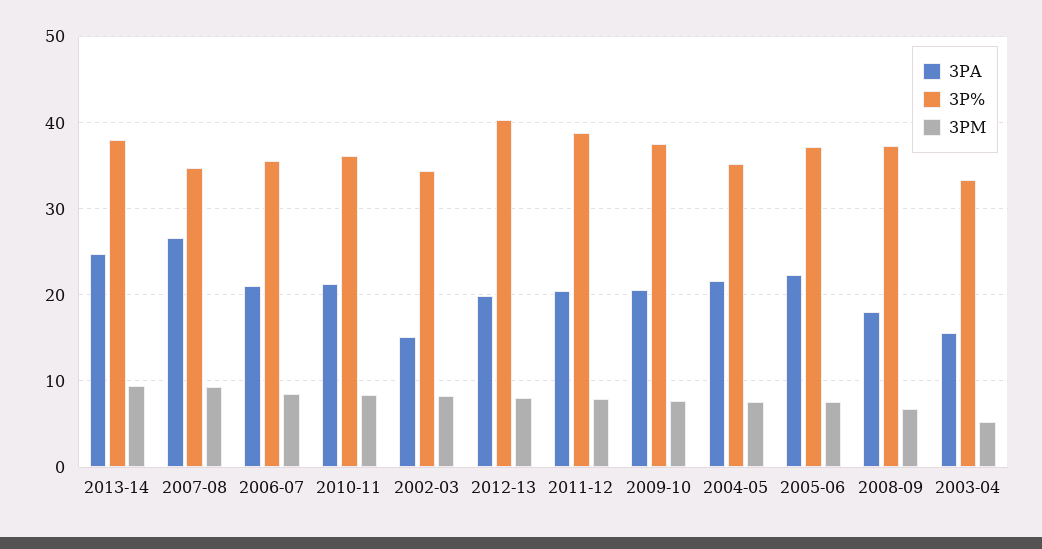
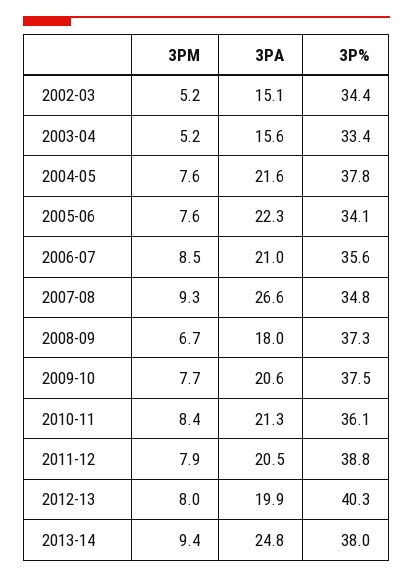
3PM, 2002-03: 8 -> 5.2
3P%, 2004-05: 35 -> 37.8
3P%, 2005-06: 37 -> 34.1

